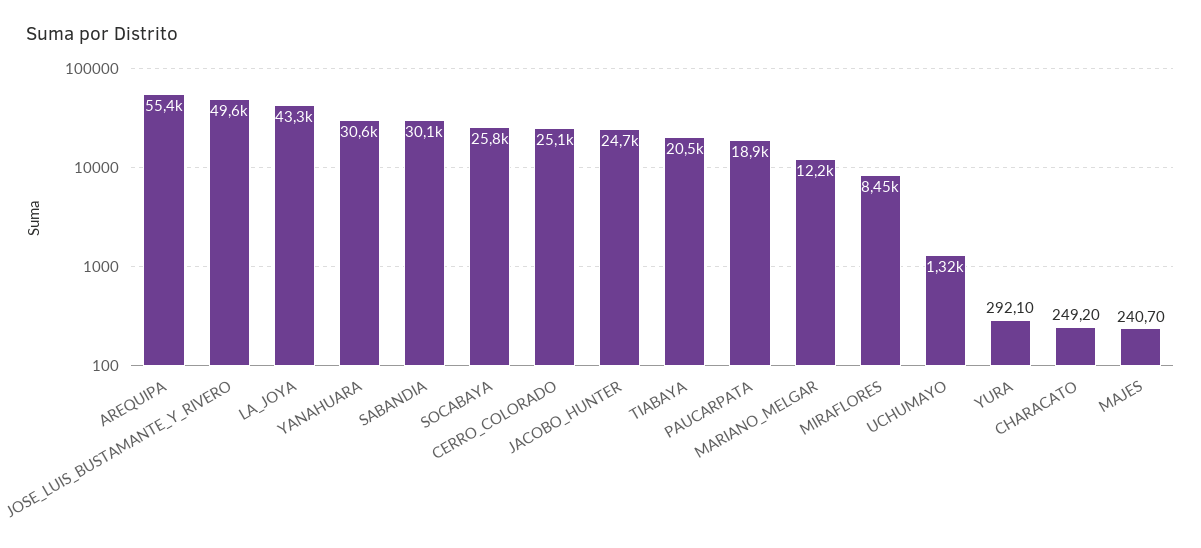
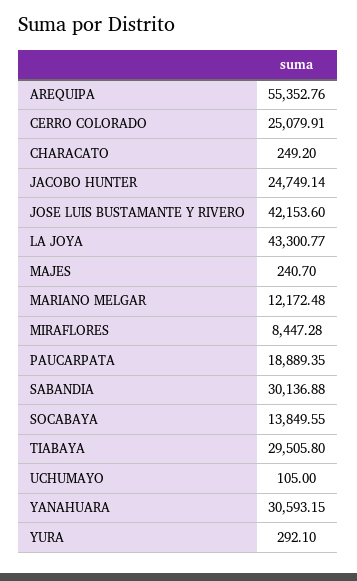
JOSE_LUIS_BUSTAMANTE_Y_RIVERO: 49600 -> 42153.6
SOCABAYA: 25800 -> 13849.55
TIABAYA: 20500 -> 29505.8
UCHUMAYO: 1320 -> 105

